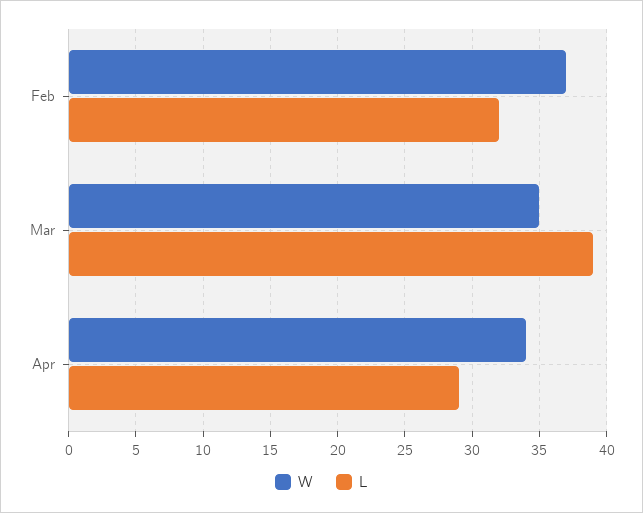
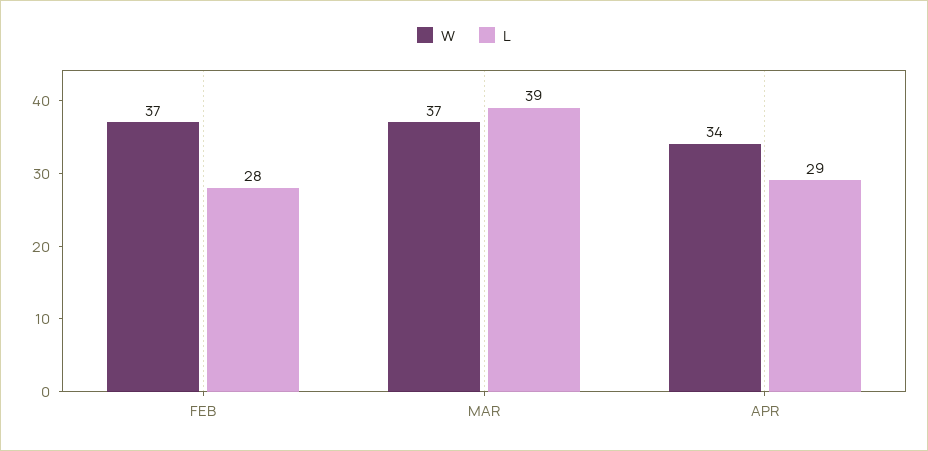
L, Feb: 32 -> 28
W, Mar: 35 -> 37

